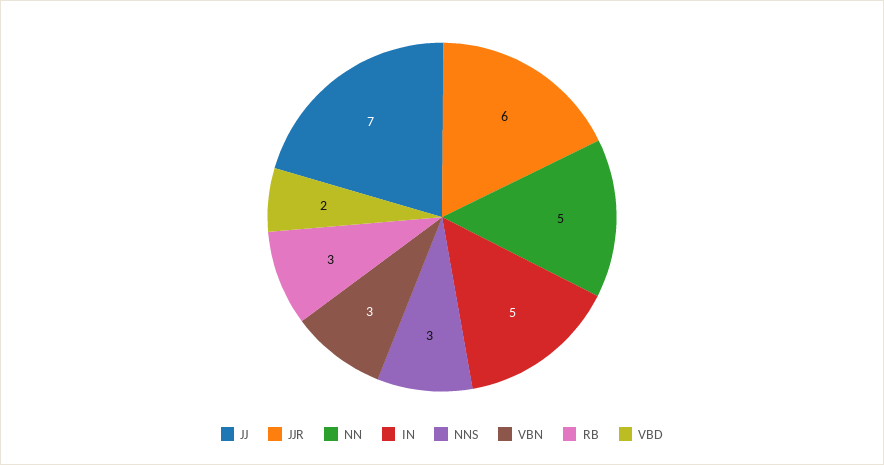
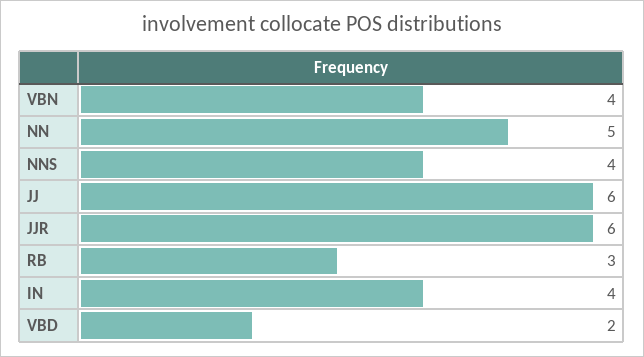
JJ: 7 -> 6
IN: 5 -> 4
NNS: 3 -> 4
VBN: 3 -> 4

